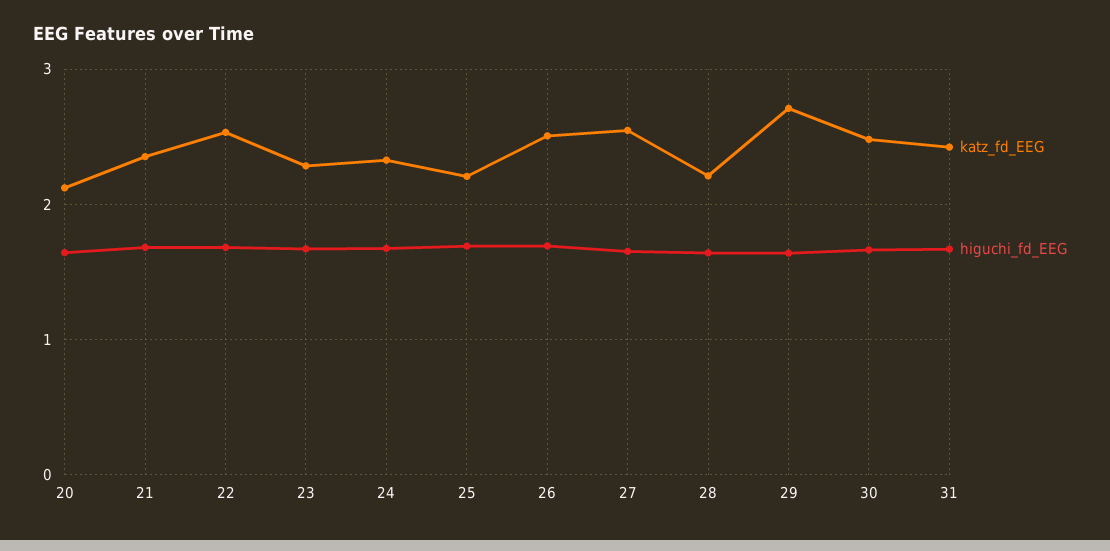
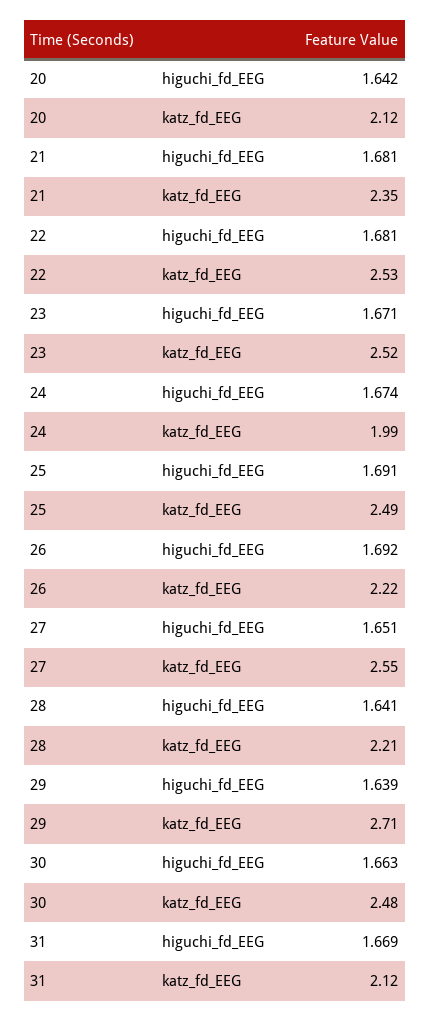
katz_fd_EEG, 23: 2.3 -> 2.52
katz_fd_EEG, 24: 2.3 -> 1.99
katz_fd_EEG, 25: 2.2 -> 2.49
katz_fd_EEG, 26: 2.5 -> 2.22
katz_fd_EEG, 31: 2.4 -> 2.12

